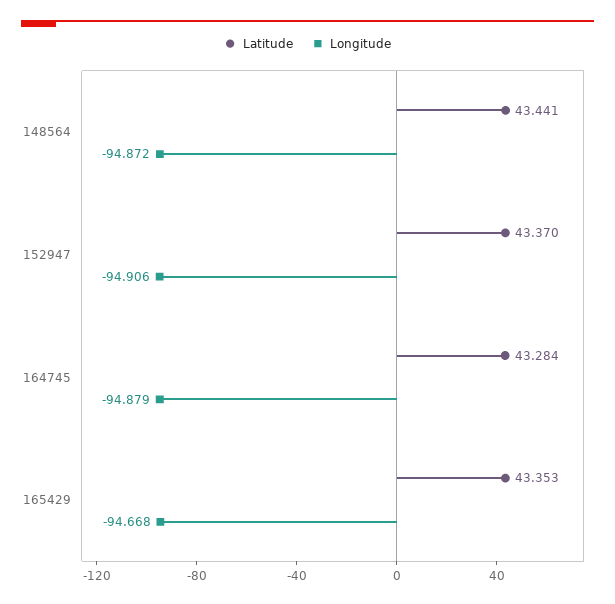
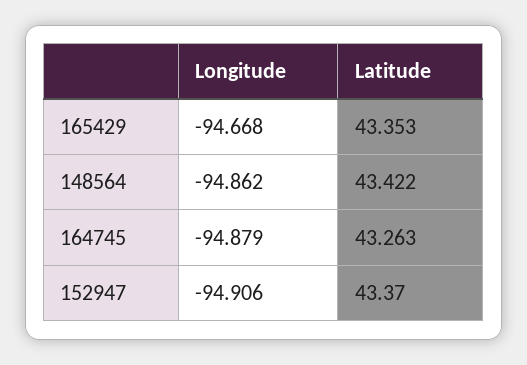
Latitude, 148564: 43.441 -> 43.422
Longitude, 148564: -94.872 -> -94.862
Latitude, 164745: 43.284 -> 43.263

